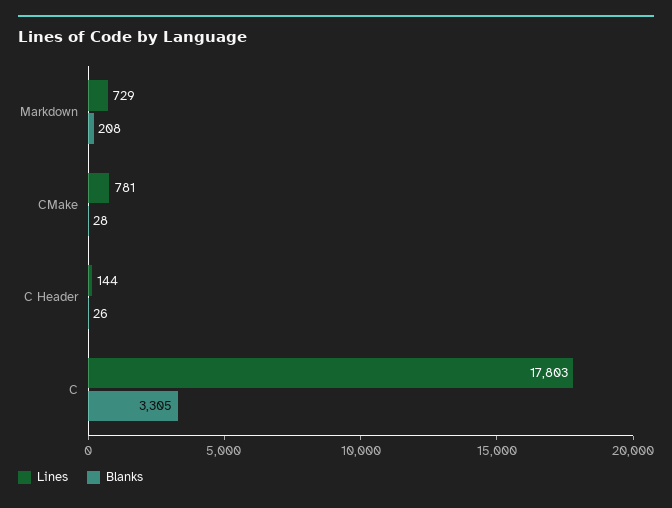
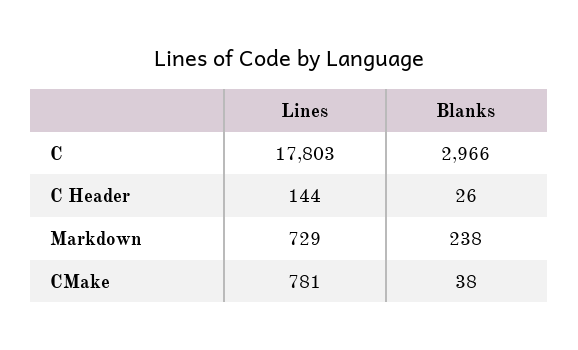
Blanks, Markdown: 208 -> 238
Blanks, CMake: 28 -> 38
Blanks, C: 3305 -> 2966

